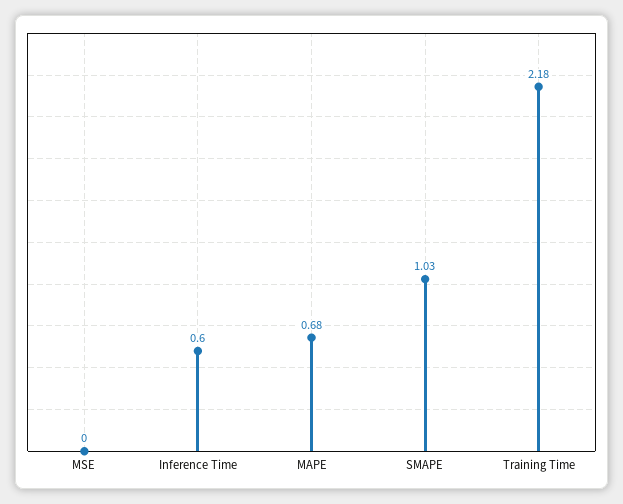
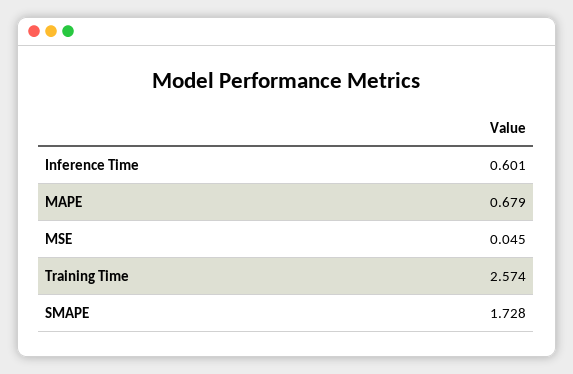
MSE: 0 -> 0.045
SMAPE: 1.03 -> 1.728
Training Time: 2.18 -> 2.574

